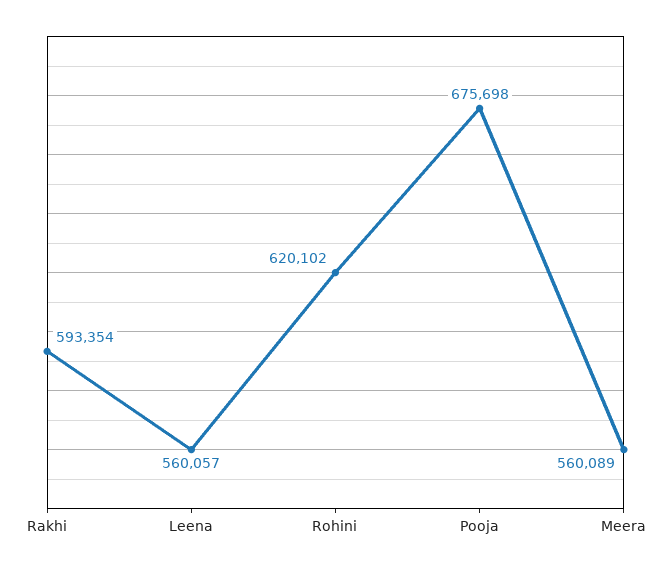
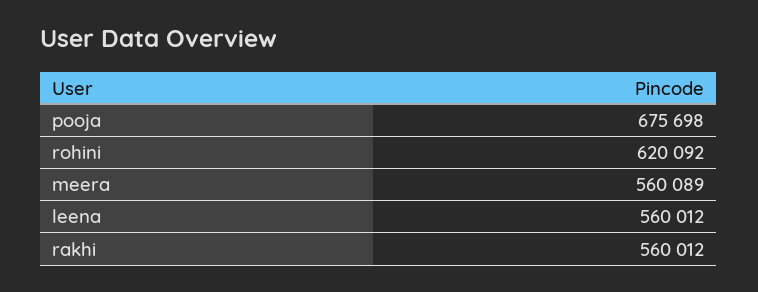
Rakhi: 593354 -> 560012
Leena: 560057 -> 560012
Rohini: 620102 -> 620092

